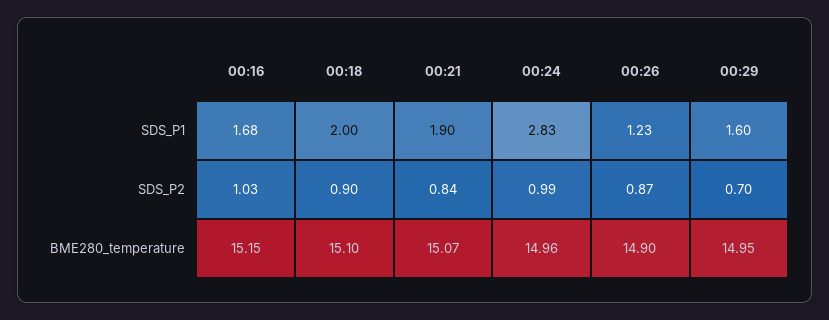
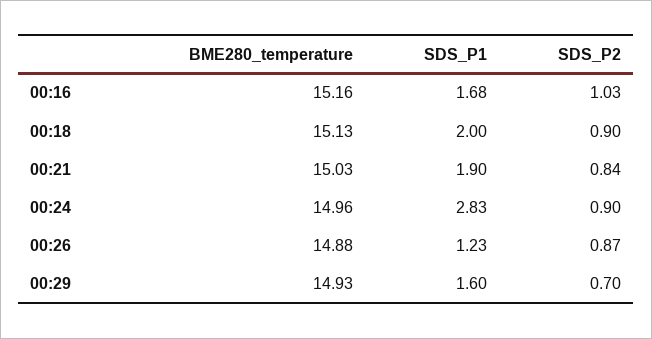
00:24, SDS_P2: 0.99 -> 0.9
00:16, BME280_temperature: 15.15 -> 15.16
00:18, BME280_temperature: 15.1 -> 15.13
00:21, BME280_temperature: 15.07 -> 15.03
00:26, BME280_temperature: 14.9 -> 14.88
00:29, BME280_temperature: 14.95 -> 14.93

